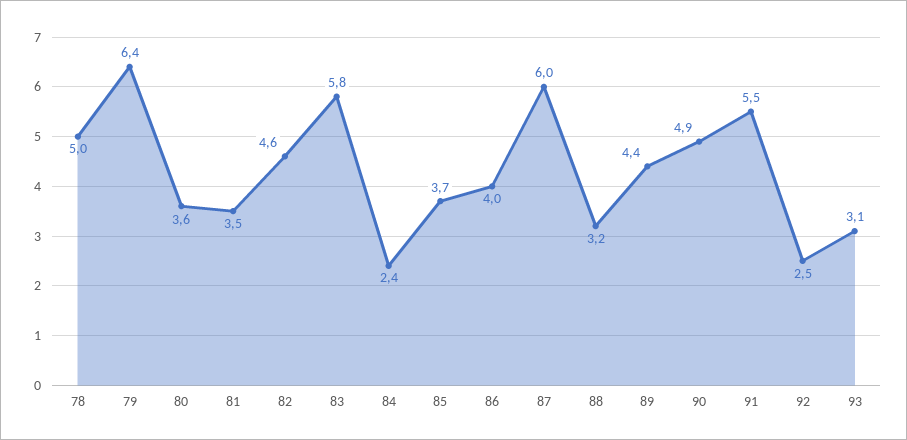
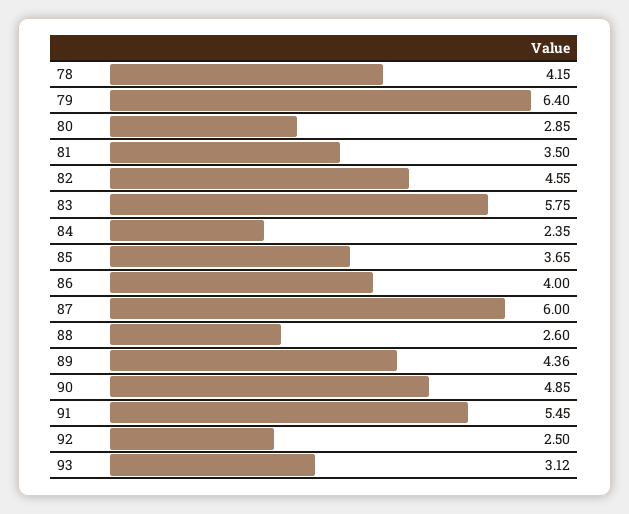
78: 5 -> 4.15
80: 3.6 -> 2.85
88: 3.2 -> 2.6

